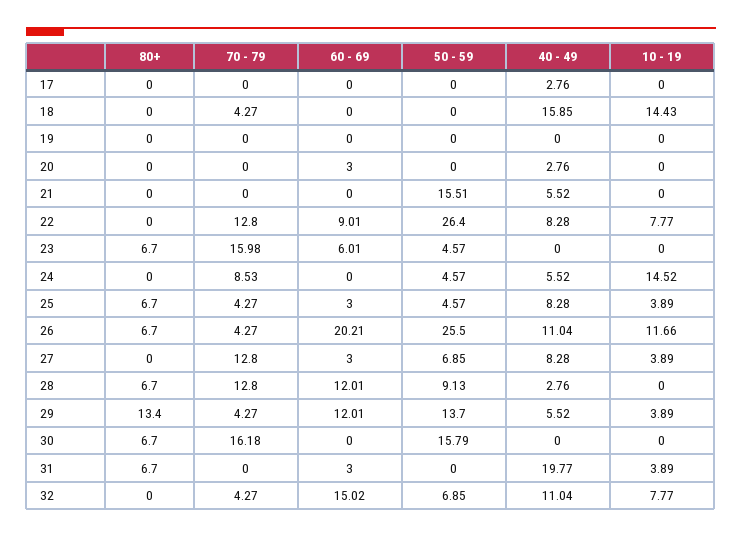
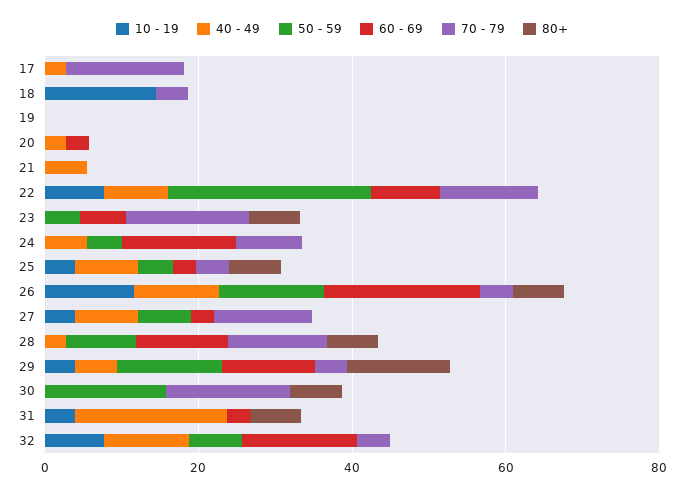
70 - 79, 17: 0 -> 15
40 - 49, 18: 15.85 -> 0
50 - 59, 21: 15.51 -> 0
60 - 69, 24: 0 -> 15
10 - 19, 24: 14.52 -> 0
50 - 59, 26: 25.5 -> 15

